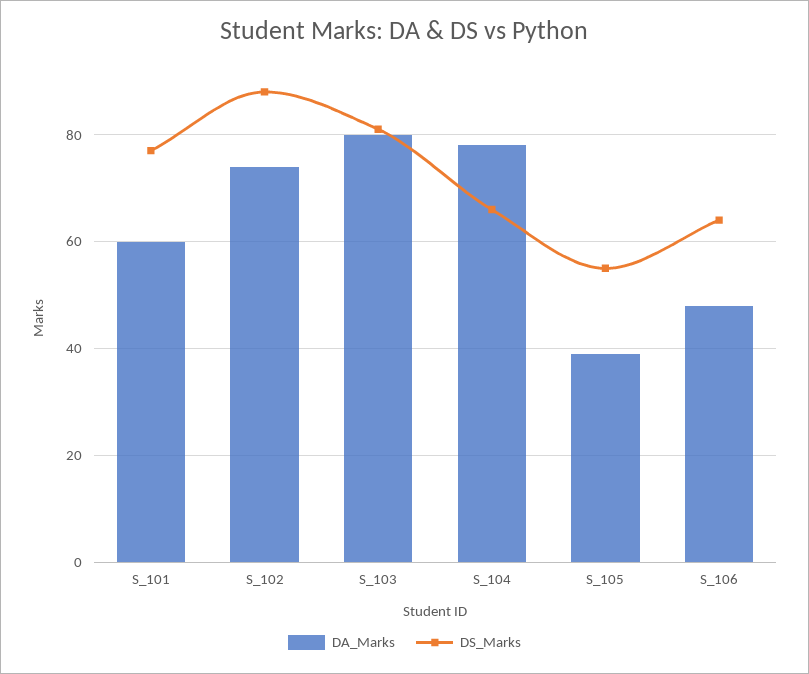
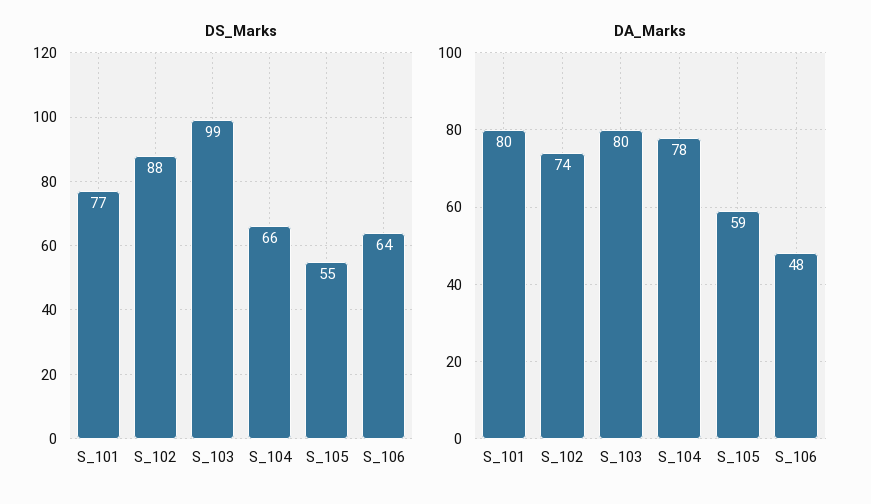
DA_Marks, S_101: 60 -> 80
DS_Marks, S_103: 80 -> 99
DA_Marks, S_105: 40 -> 59

